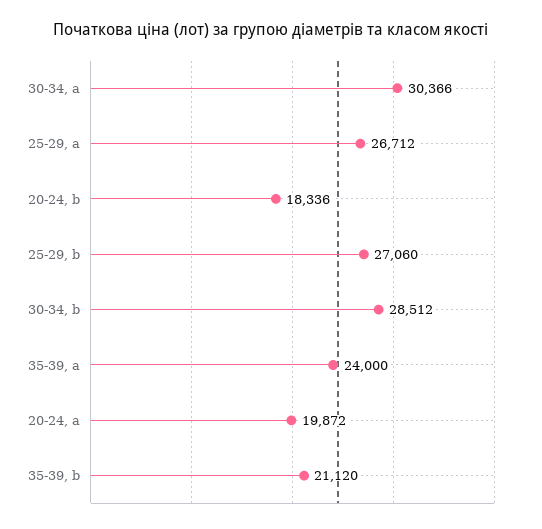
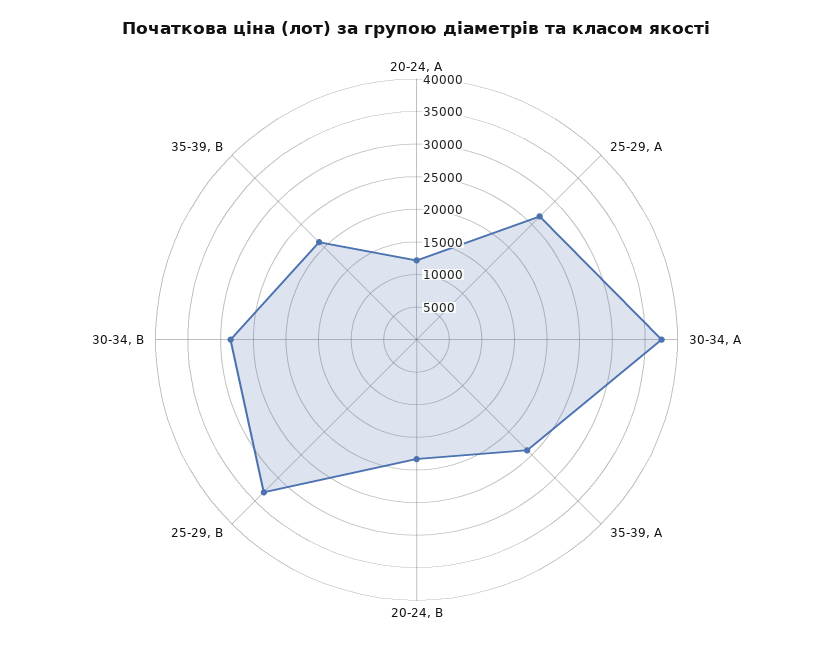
30-34, a: 30366 -> 37500
25-29, b: 27060 -> 32500
20-24, a: 19872 -> 12500

